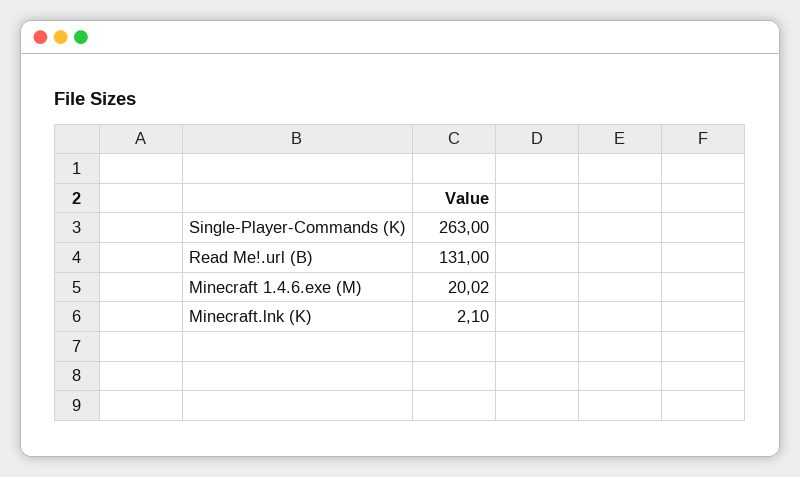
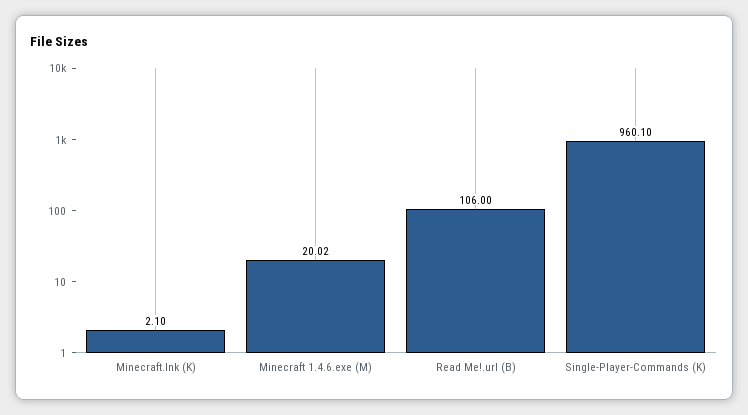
Single-Player-Commands (K): 263 -> 960.1
Read Me!.url (B): 131 -> 106

